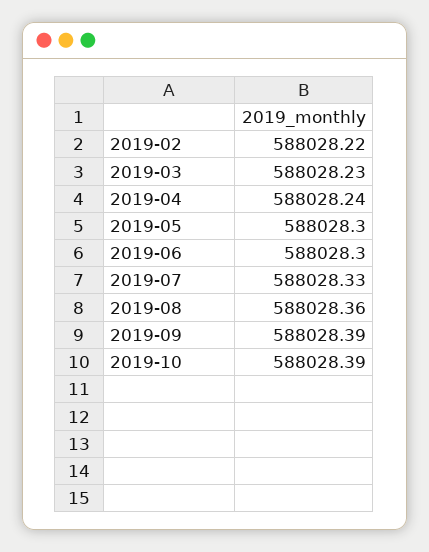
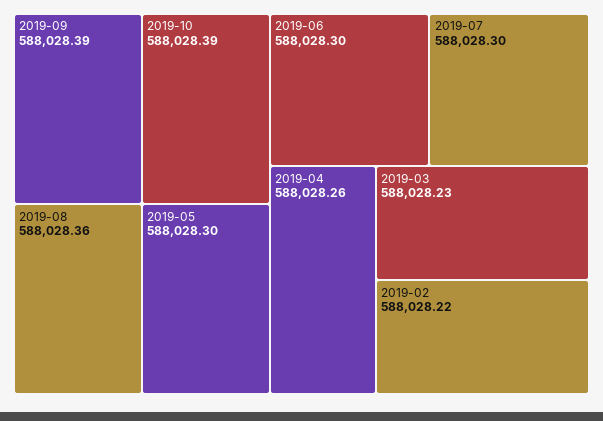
2019-04: 588028.24 -> 588028.26
2019-07: 588028.33 -> 588028.3

